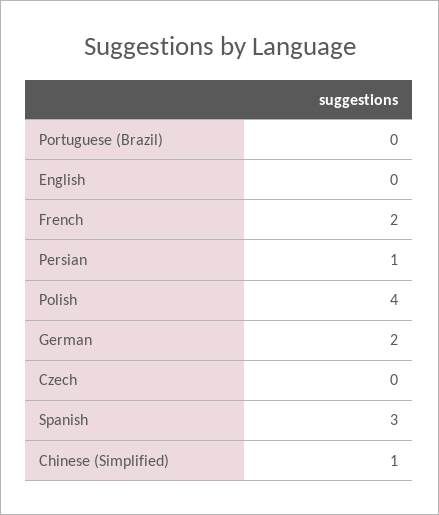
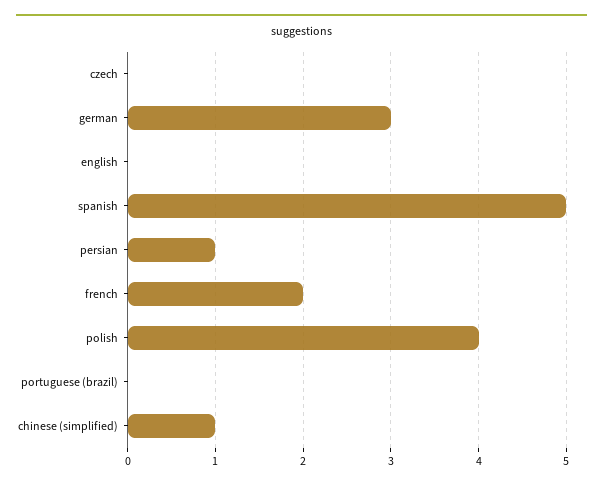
German: 2 -> 3
Spanish: 3 -> 5

